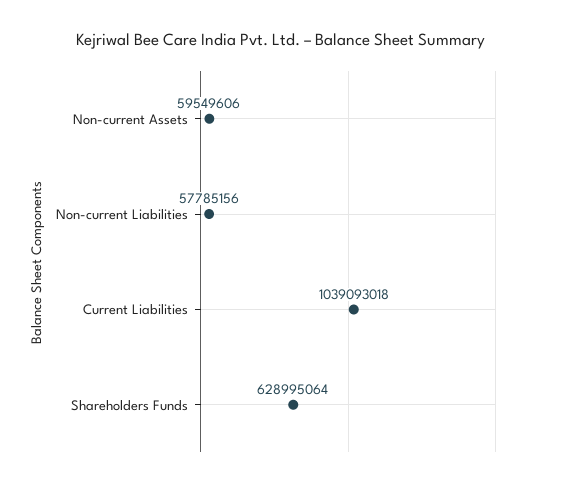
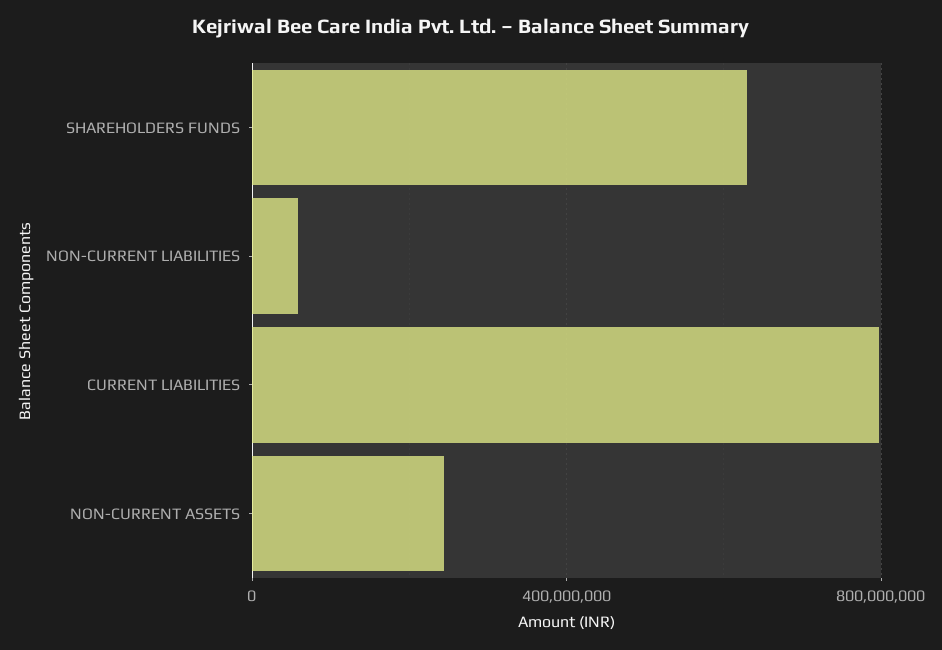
Non-current Assets: 59549606 -> 250000000
Current Liabilities: 1039093018 -> 800000000

